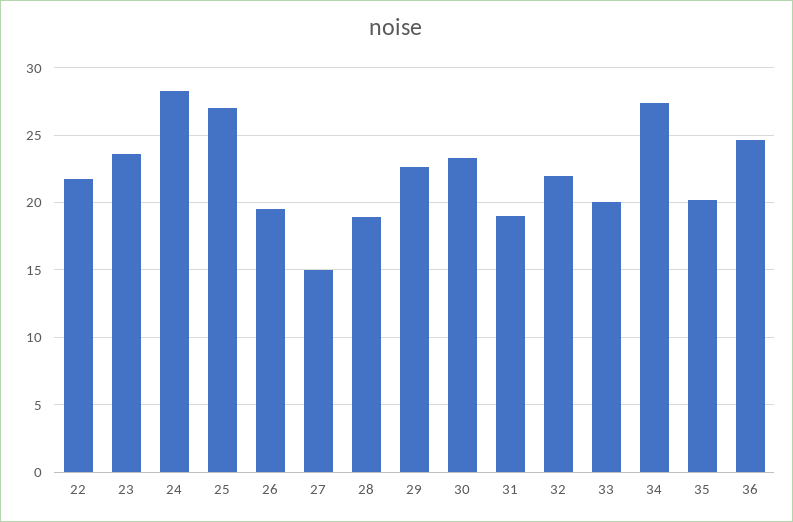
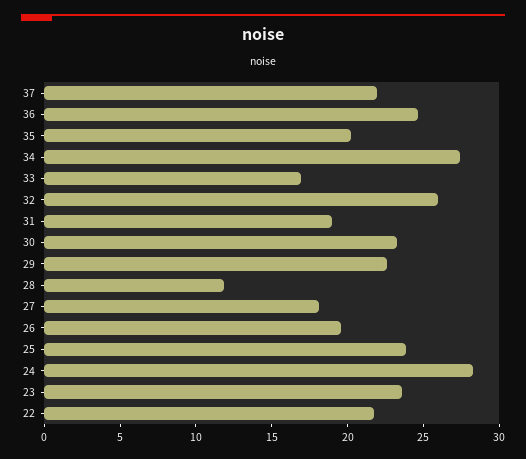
25: 27 -> 24
27: 15 -> 18
28: 19 -> 12
32: 22 -> 26
33: 20 -> 17
37: none -> 22

